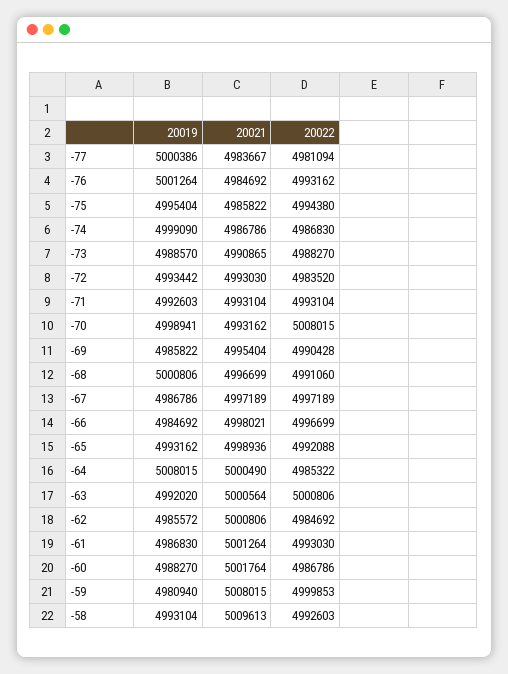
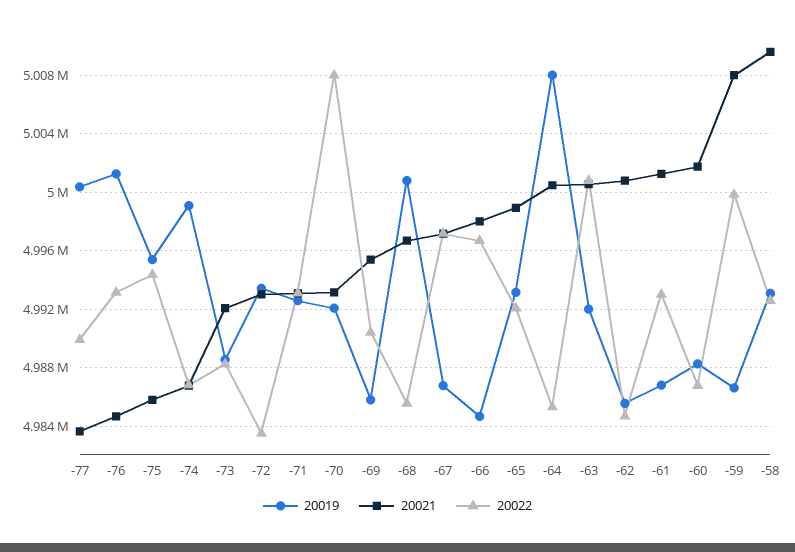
20022, -77: 4981094 -> 4990000
20021, -73: 4990865 -> 4992000
20019, -70: 4998941 -> 4992000
20022, -68: 4991060 -> 4985500
20019, -59: 4980940 -> 4986500

